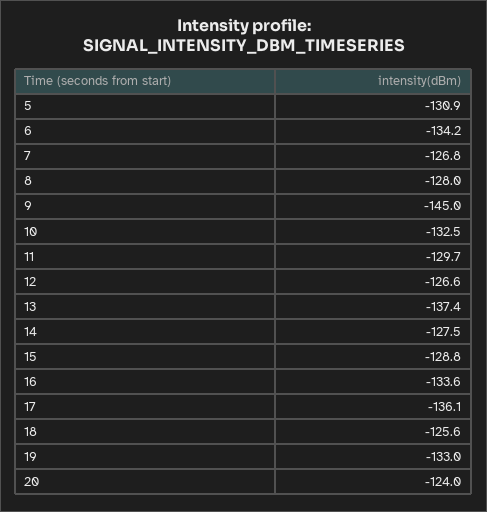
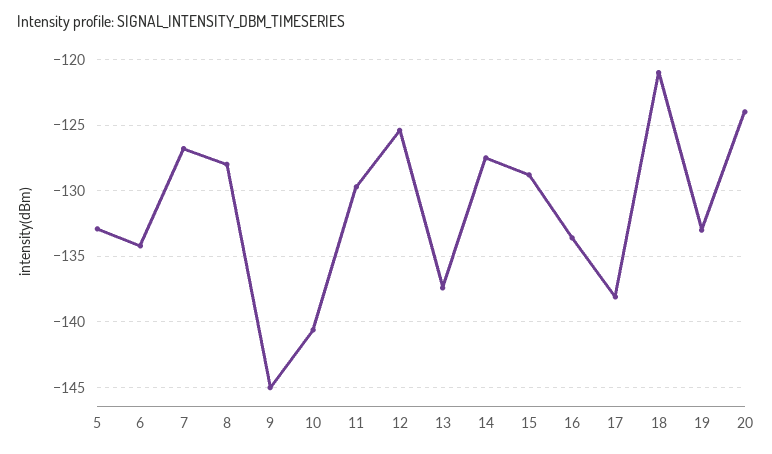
5: -130.9 -> -133
10: -132.5 -> -140.5
12: -126.6 -> -125.5
17: -136.1 -> -138
18: -125.6 -> -121

